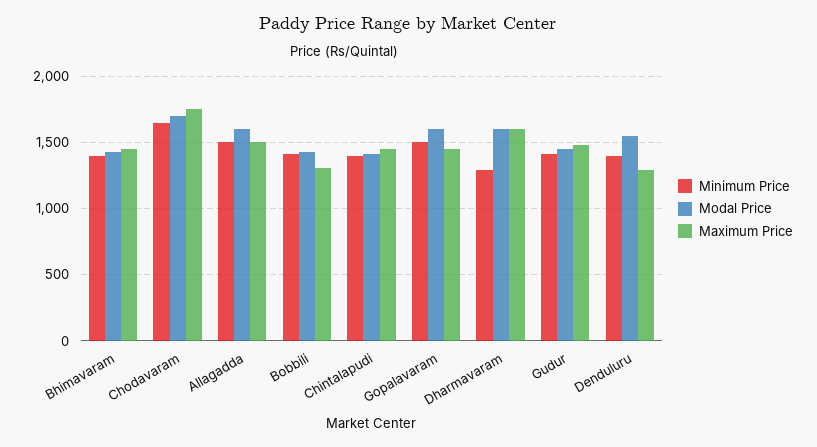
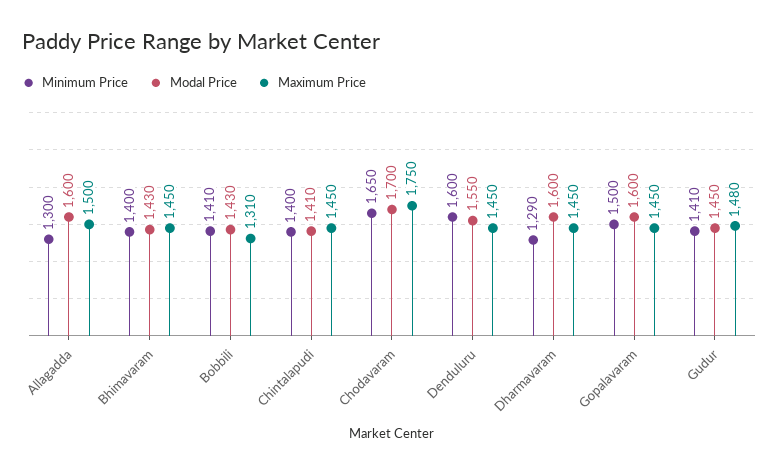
Minimum Price, Allagadda: 1500 -> 1300
Maximum Price, Dharmavaram: 1600 -> 1450
Minimum Price, Denduluru: 1400 -> 1600
Maximum Price, Denduluru: 1300 -> 1450

